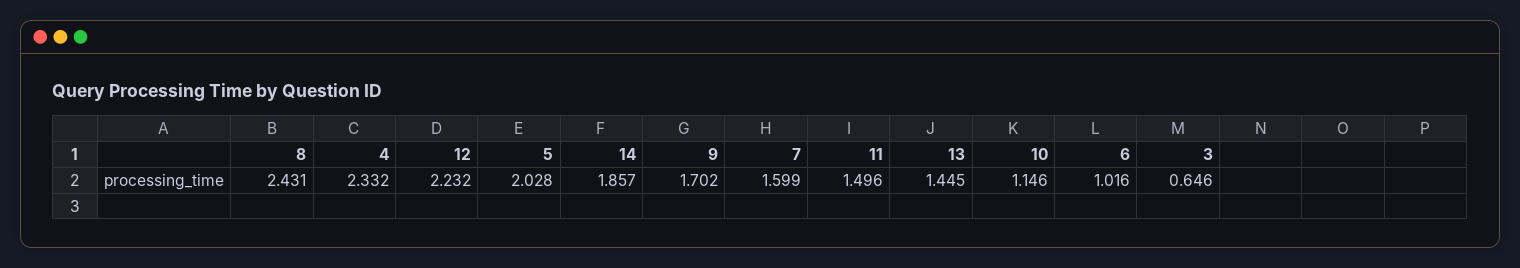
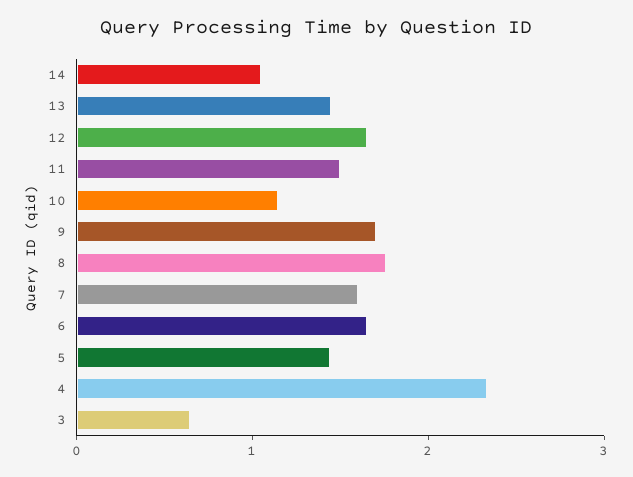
8: 2.431 -> 1.8
12: 2.232 -> 1.6
5: 2.028 -> 1.4
14: 1.857 -> 1
6: 1.016 -> 1.6

